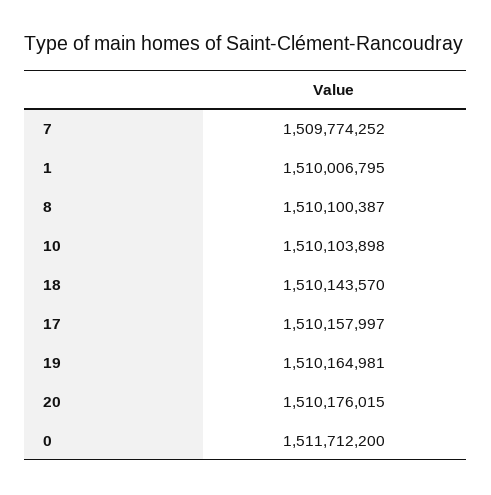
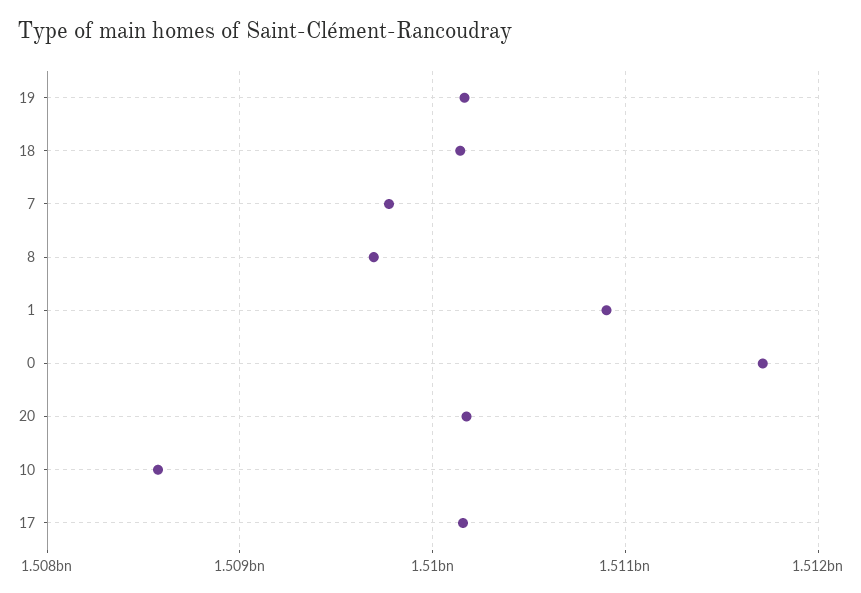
1: 1510006795 -> 1510900000
8: 1510100387 -> 1509700000
10: 1510103898 -> 1508600000

